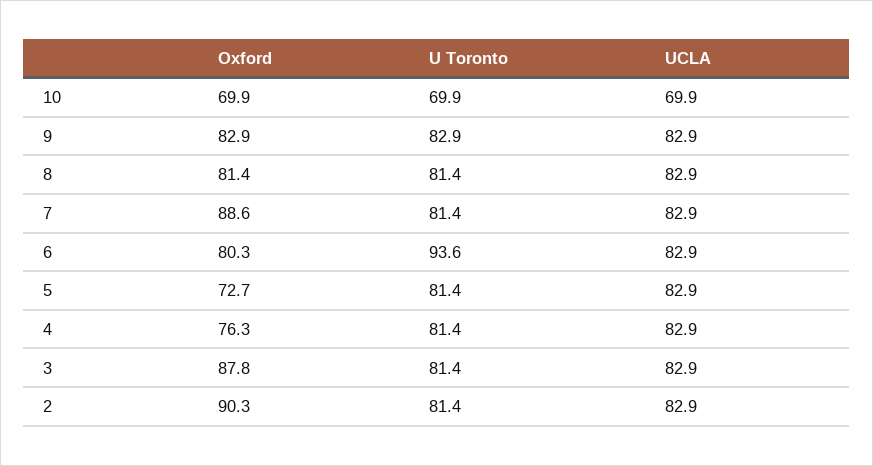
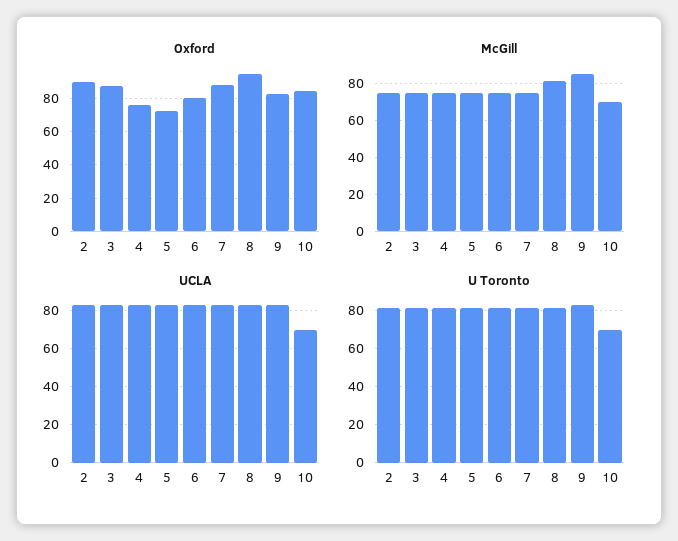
Oxford, 10: 69.9 -> 85
Oxford, 8: 81.4 -> 95
U Toronto, 6: 93.6 -> 80
McGill, 2: none -> 75
McGill, 3: none -> 75
McGill, 4: none -> 75
McGill, 5: none -> 75
McGill, 6: none -> 75
McGill, 7: none -> 75
McGill, 8: none -> 80
McGill, 9: none -> 85
McGill, 10: none -> 70

